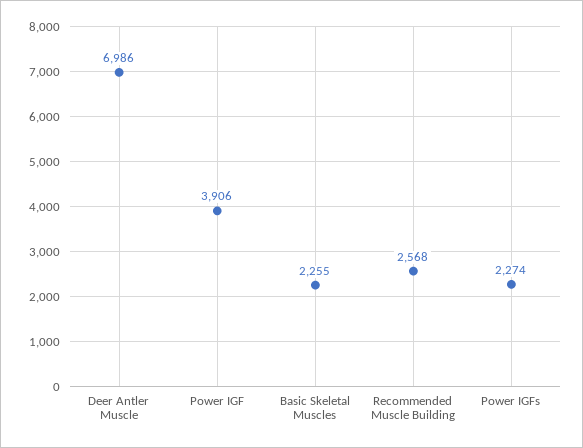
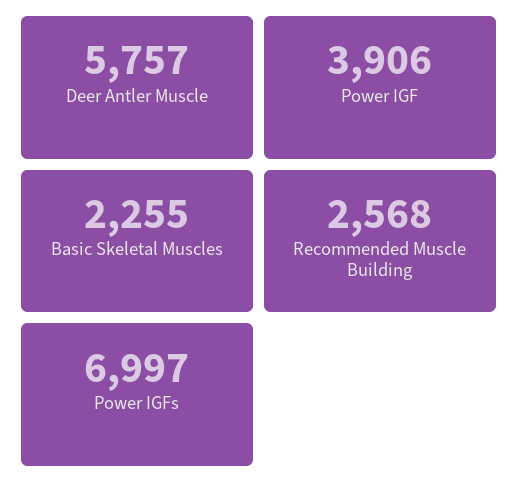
Deer Antler Muscle: 6986 -> 5757
Power IGFs: 2274 -> 6997

